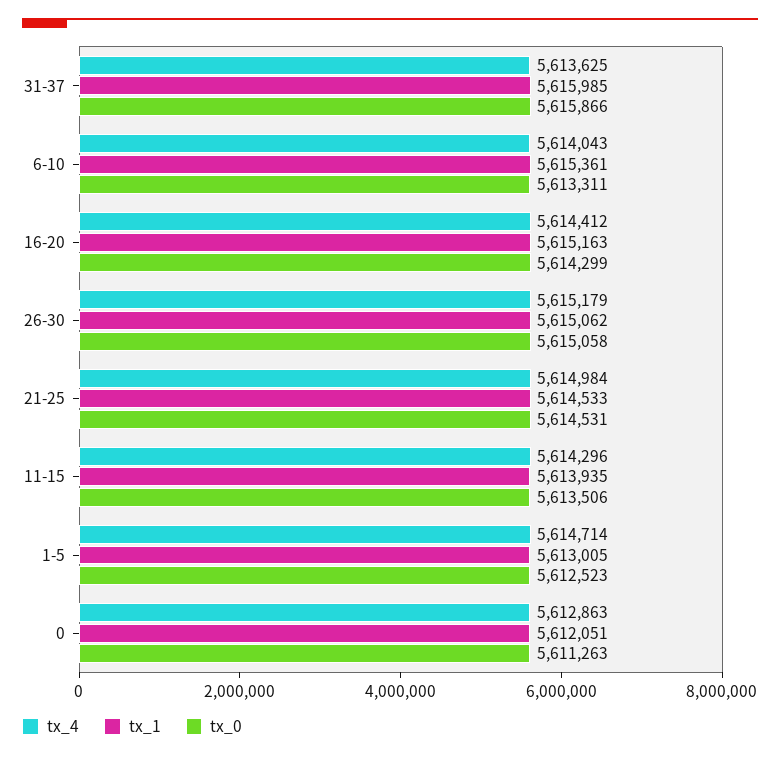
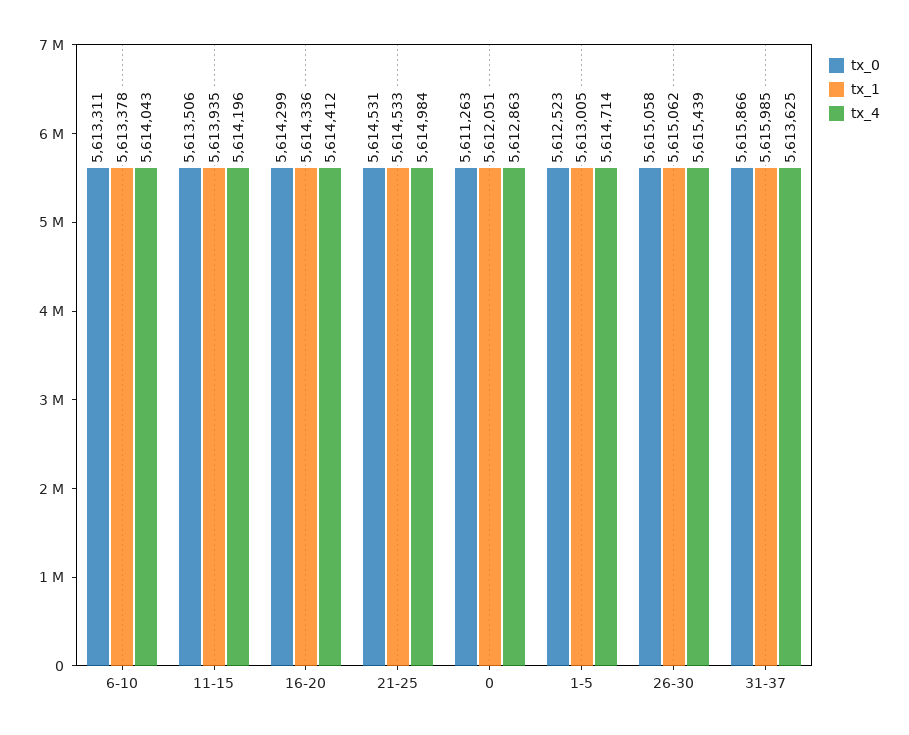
tx_1, 6-10: 5615361 -> 5613378
tx_1, 16-20: 5615163 -> 5614336
tx_4, 26-30: 5615179 -> 5615439
tx_4, 11-15: 5614296 -> 5614196

